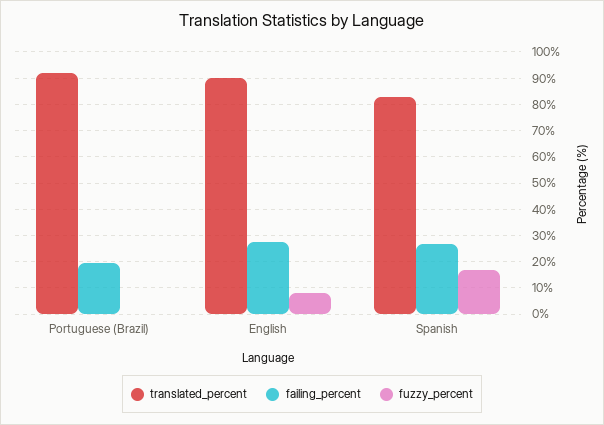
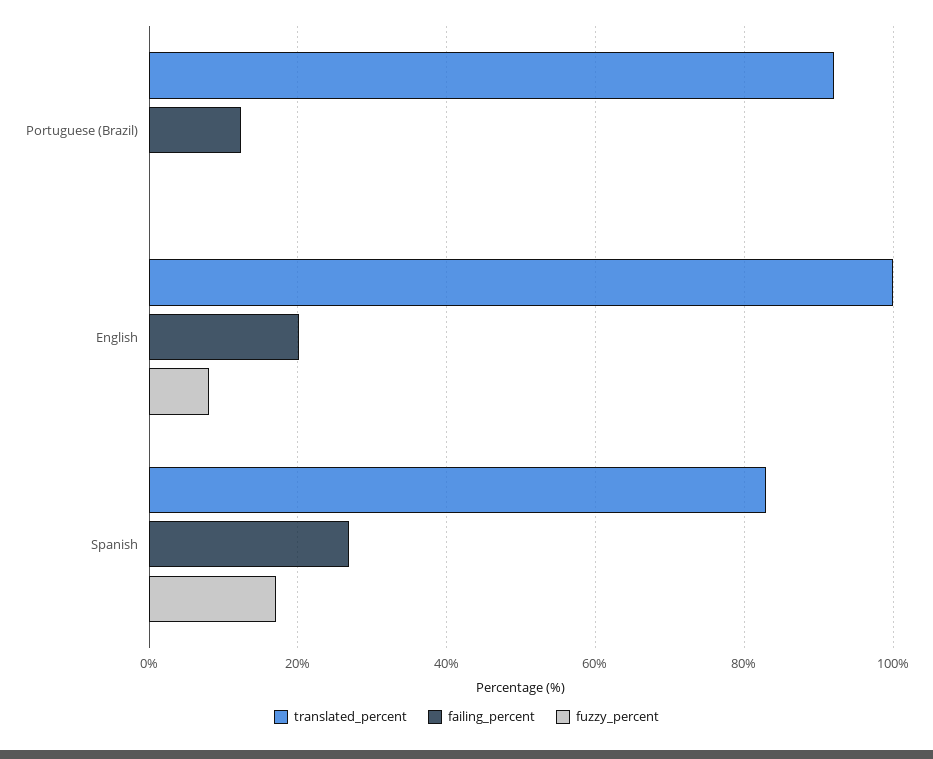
failing_percent, Portuguese (Brazil): 20 -> 12
translated_percent, English: 90 -> 100
failing_percent, English: 27.5 -> 20

